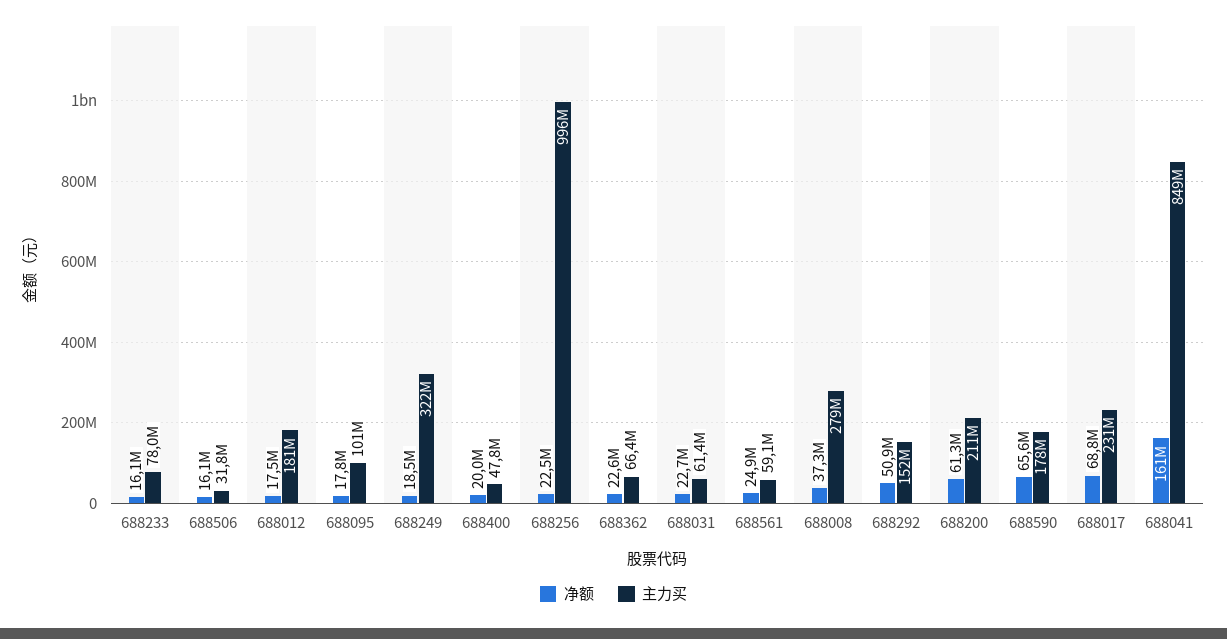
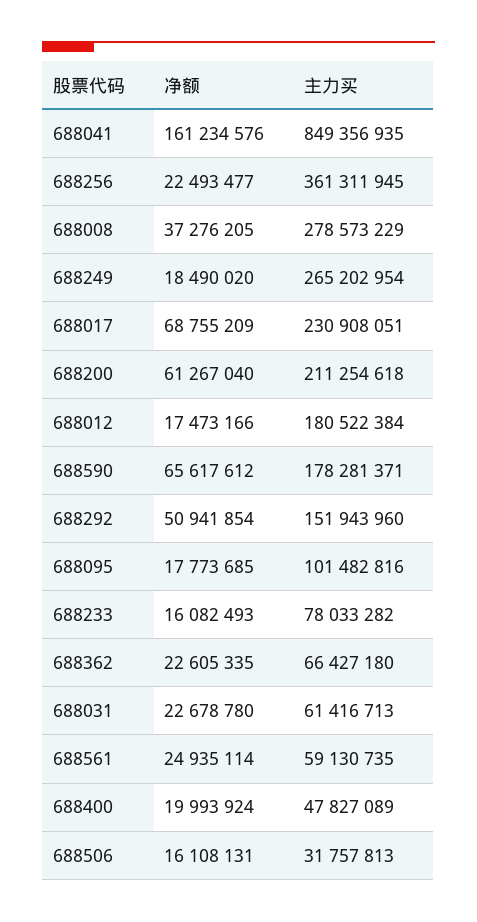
主力买, 688249: 322000000 -> 265202954
主力买, 688256: 996000000 -> 361311945

